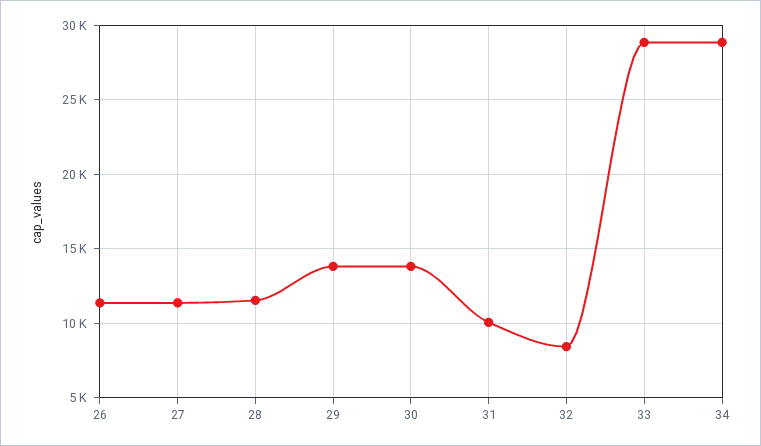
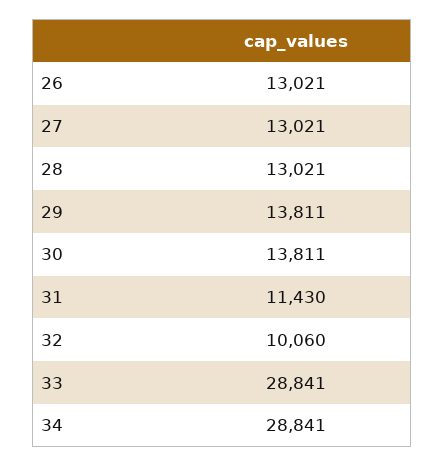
26: 11500 -> 13021
27: 11500 -> 13021
28: 11500 -> 13021
31: 10000 -> 11430
32: 8500 -> 10060

